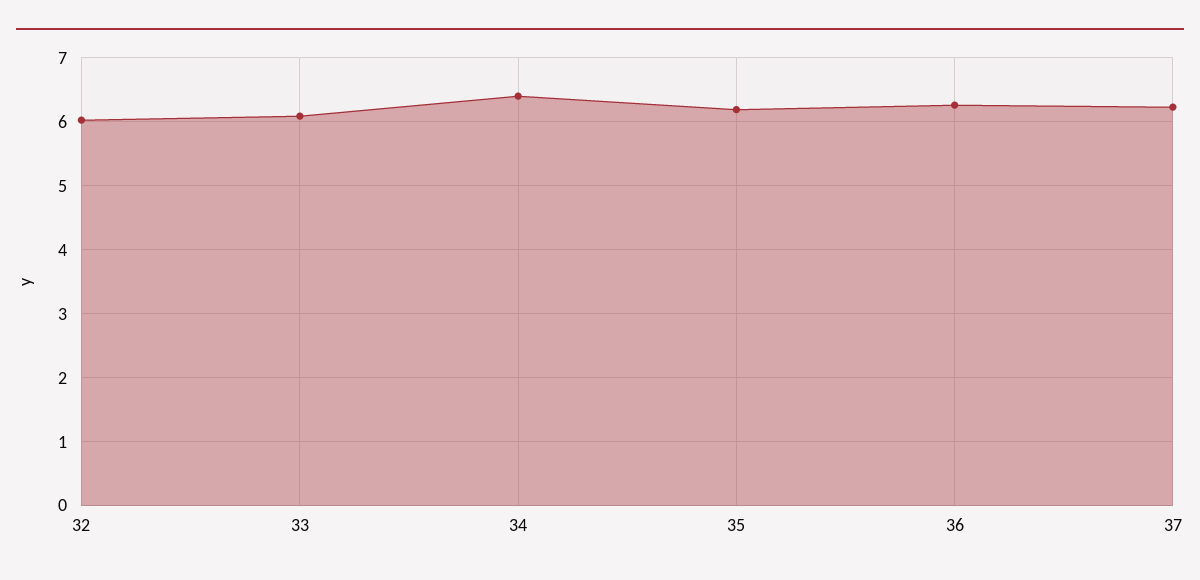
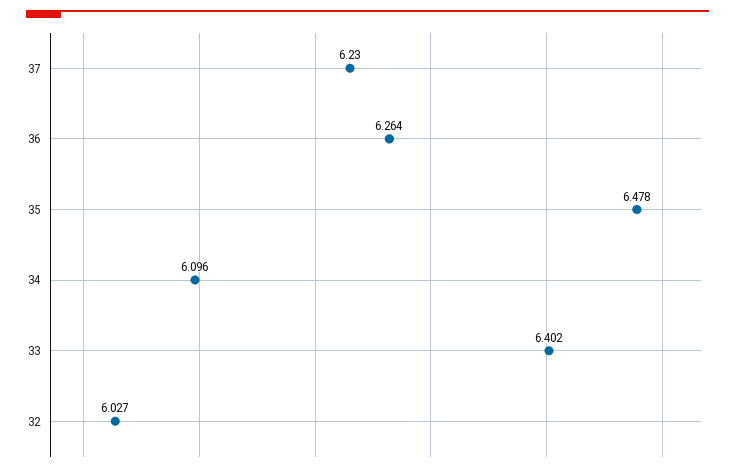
33: 6.1 -> 6.402
34: 6.4 -> 6.096
35: 6.2 -> 6.478

